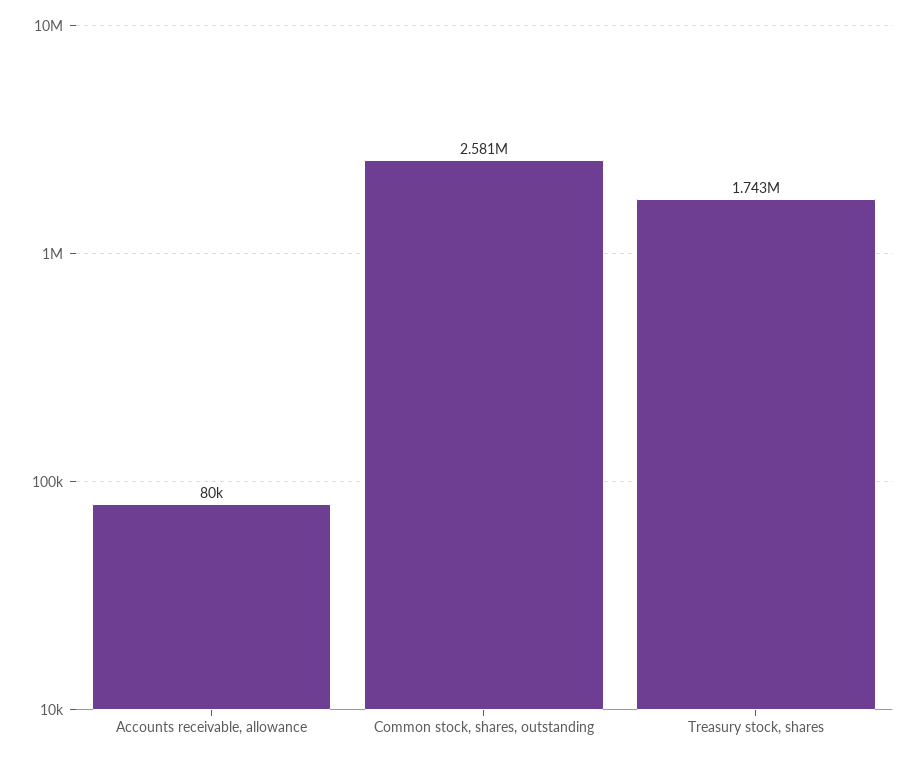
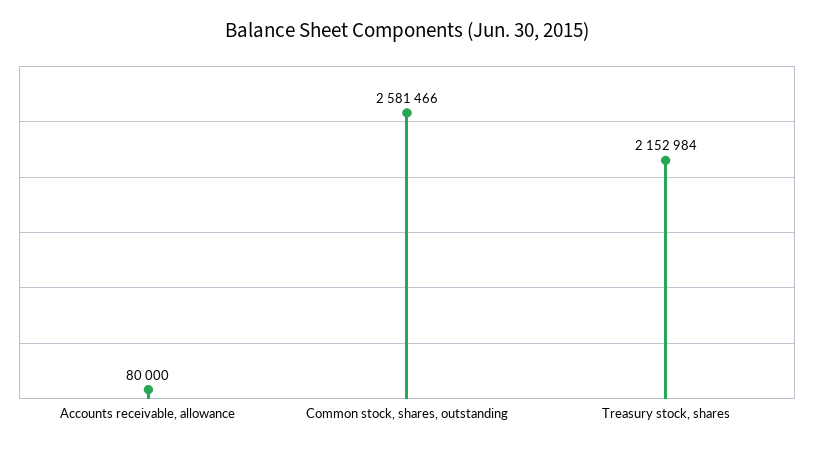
Treasury stock, shares: 1743000 -> 2152984

